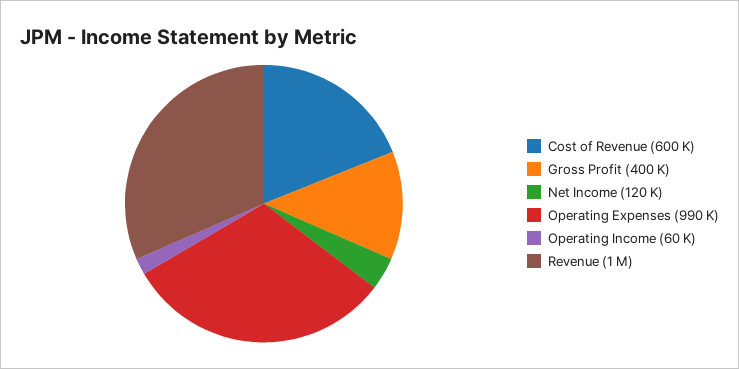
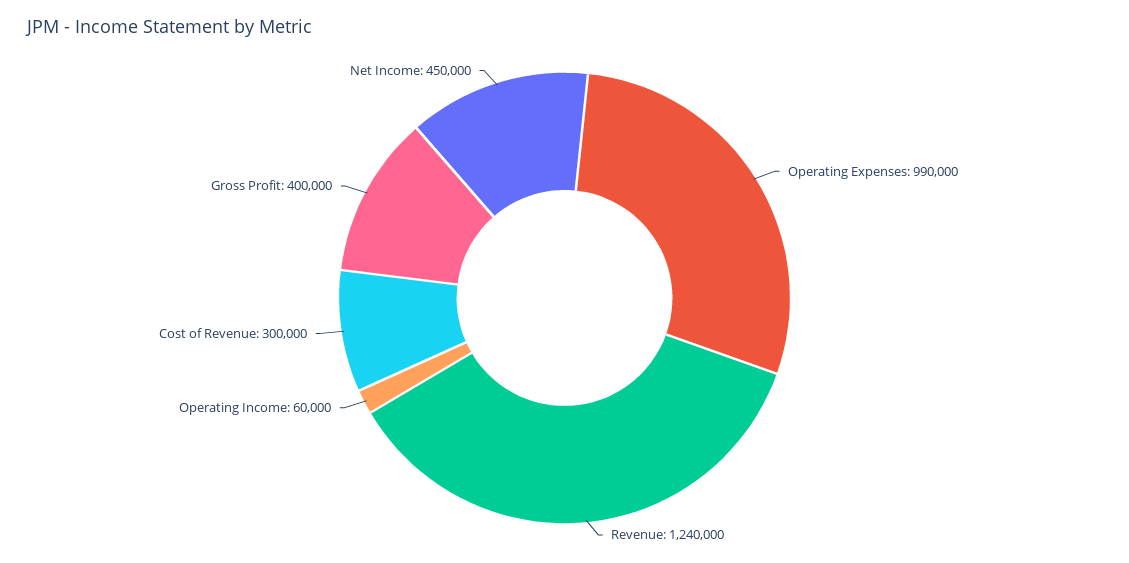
Cost of Revenue: 600000 -> 300000
Net Income: 120000 -> 450000
Revenue: 1000000 -> 1240000

